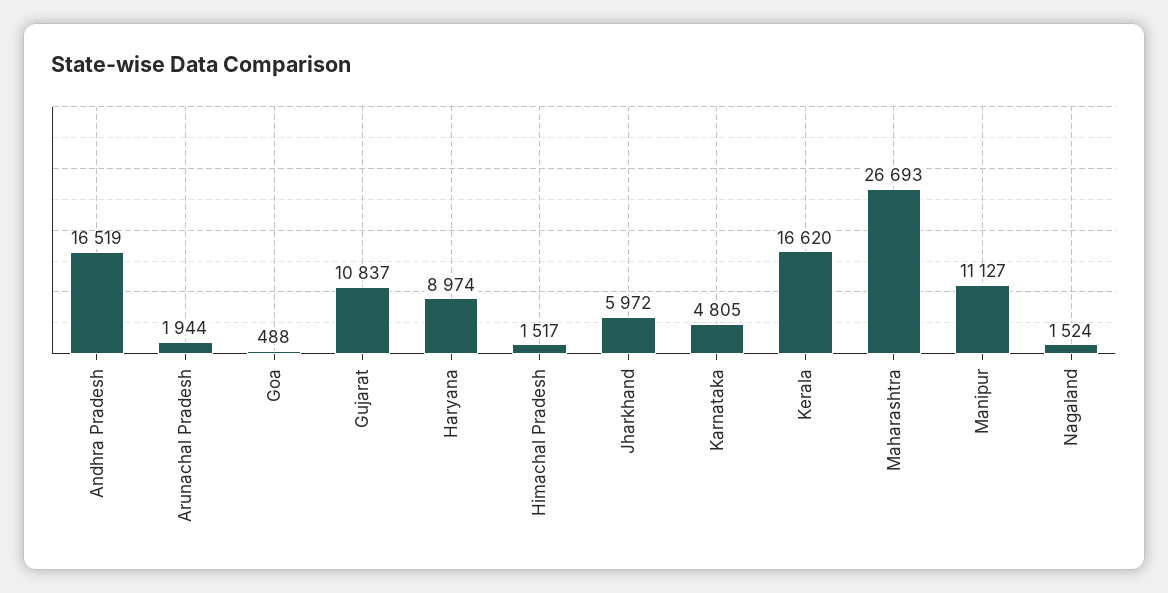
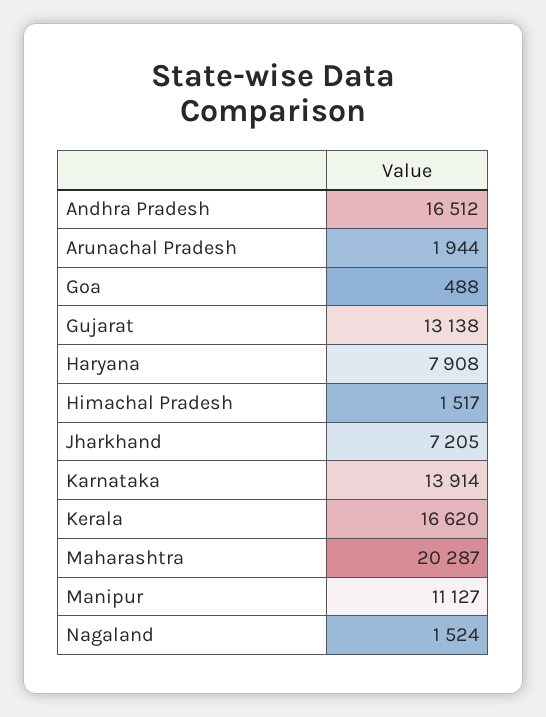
Andhra Pradesh: 16519 -> 16512
Gujarat: 10837 -> 13138
Haryana: 8974 -> 7908
Jharkhand: 5972 -> 7205
Karnataka: 4805 -> 13914
Maharashtra: 26693 -> 20287

